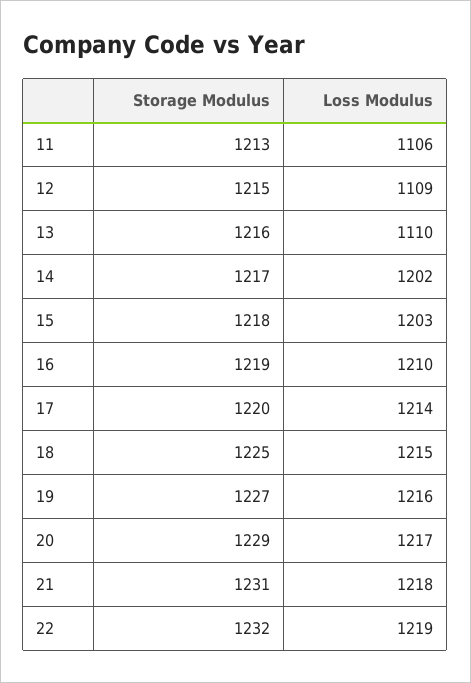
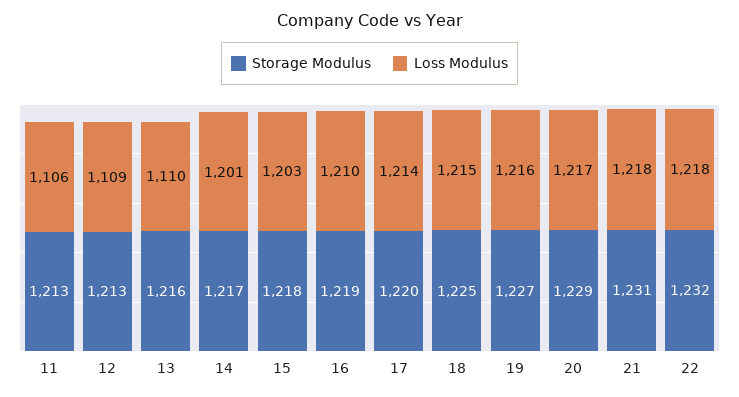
Storage Modulus, 12: 1215 -> 1213
Loss Modulus, 14: 1202 -> 1201
Loss Modulus, 22: 1219 -> 1218

